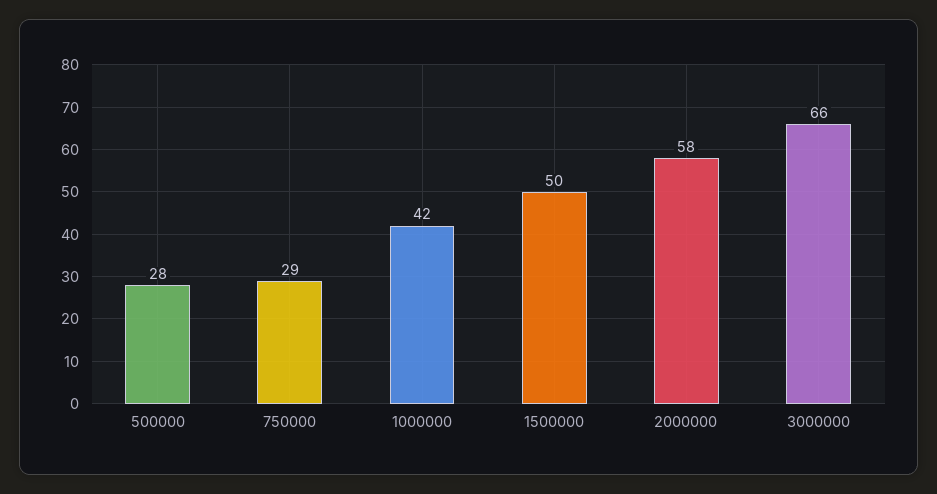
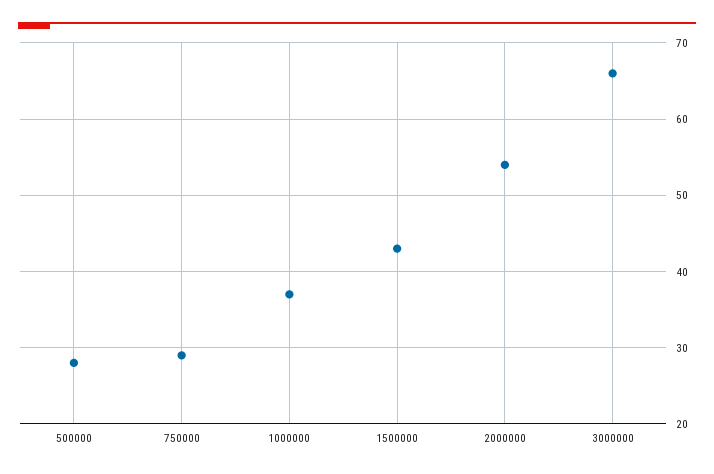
1000000: 42 -> 37
1500000: 50 -> 43
2000000: 58 -> 54

